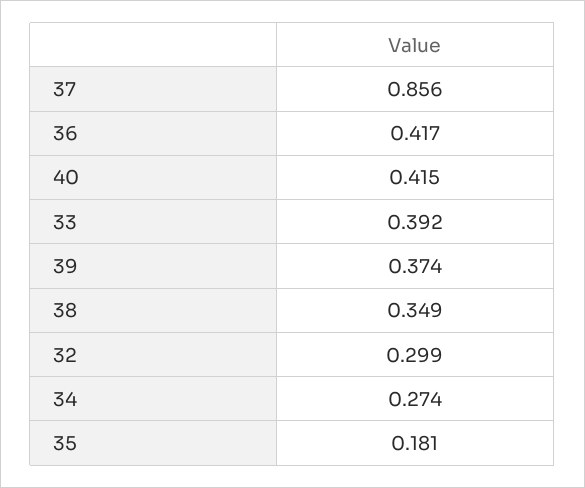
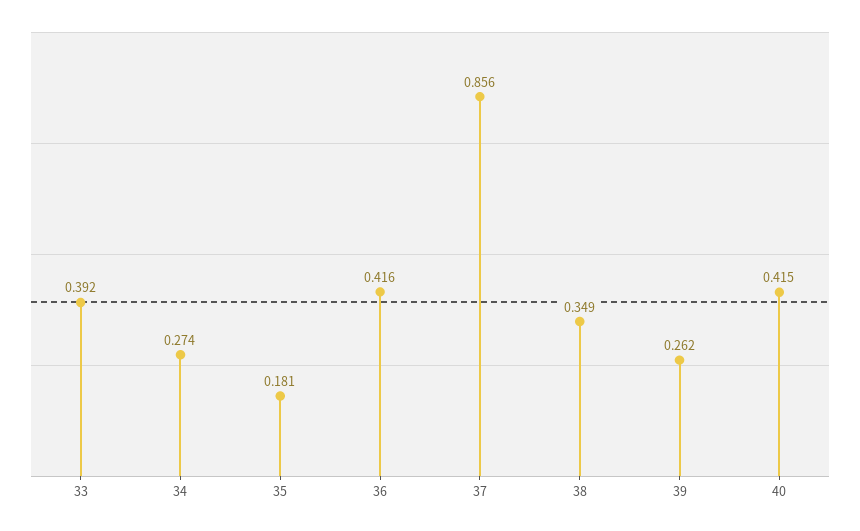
36: 0.417 -> 0.416
39: 0.374 -> 0.262
32: 0.299 -> none

